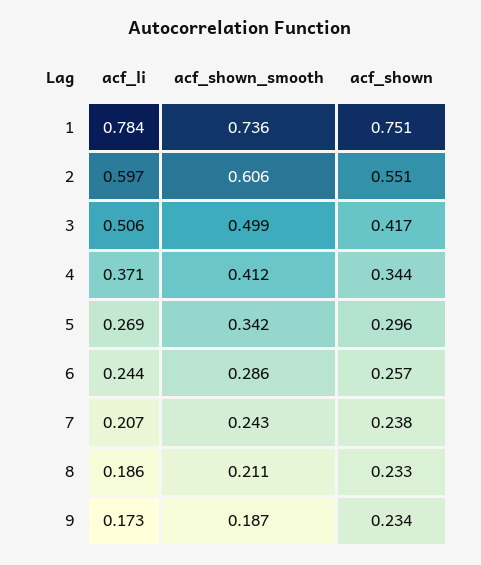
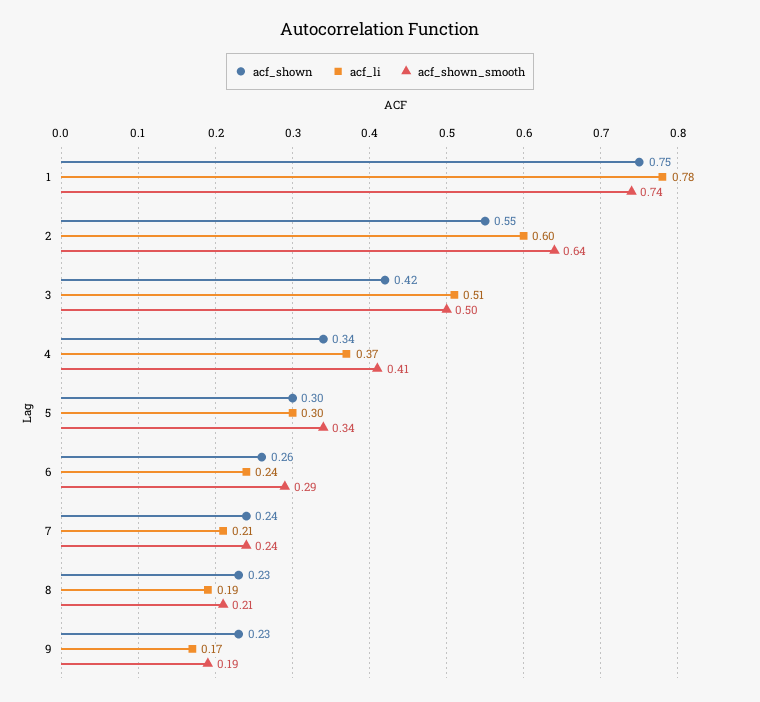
acf_shown_smooth, 2: 0.606 -> 0.64
acf_li, 5: 0.269 -> 0.3

